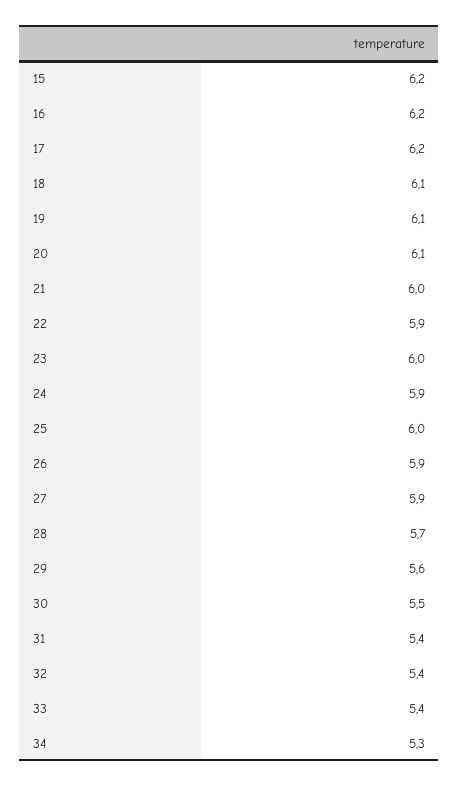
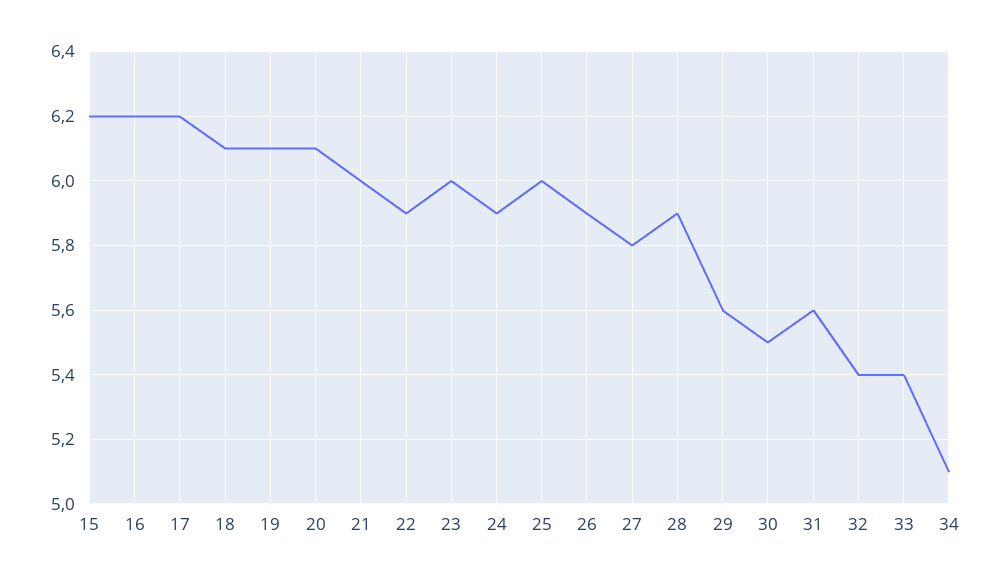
27: 5.9 -> 5.8
28: 5.7 -> 5.9
31: 5.4 -> 5.6
34: 5.3 -> 5.1

